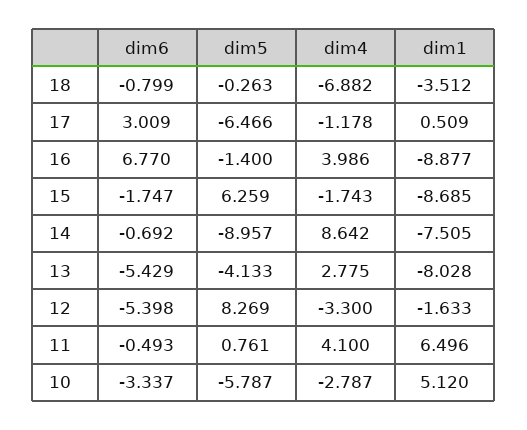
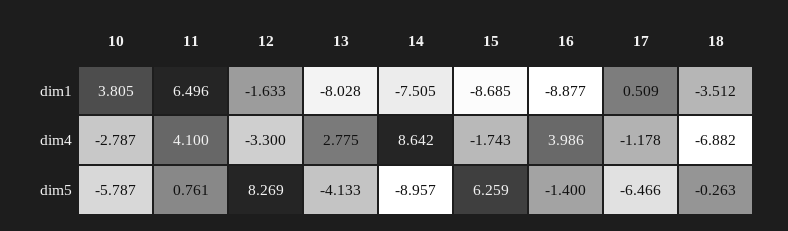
dim6, 18: -0.799 -> none
dim6, 17: 3.009 -> none
dim6, 16: 6.77 -> none
dim6, 15: -1.747 -> none
dim6, 14: -0.692 -> none
dim6, 13: -5.429 -> none
dim6, 12: -5.398 -> none
dim6, 11: -0.493 -> none
dim6, 10: -3.337 -> none
dim1, 10: 5.12 -> 3.805

